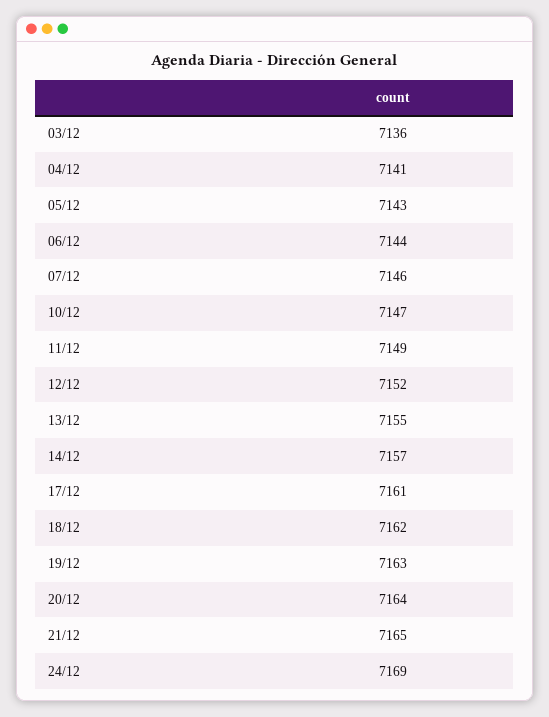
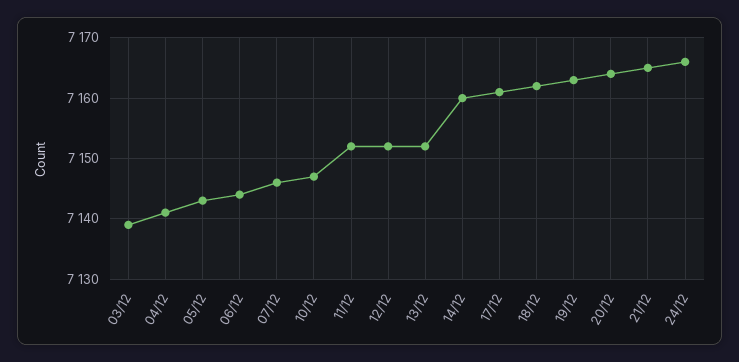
03/12: 7136 -> 7139
11/12: 7149 -> 7152
13/12: 7155 -> 7152
14/12: 7157 -> 7160
24/12: 7169 -> 7166

